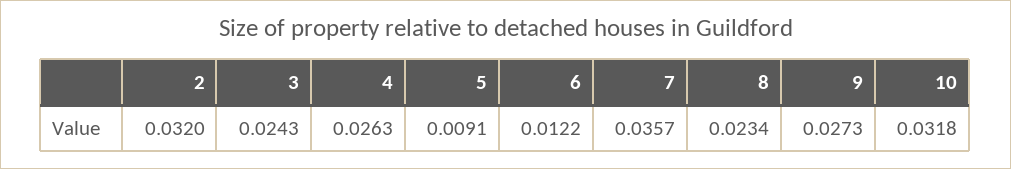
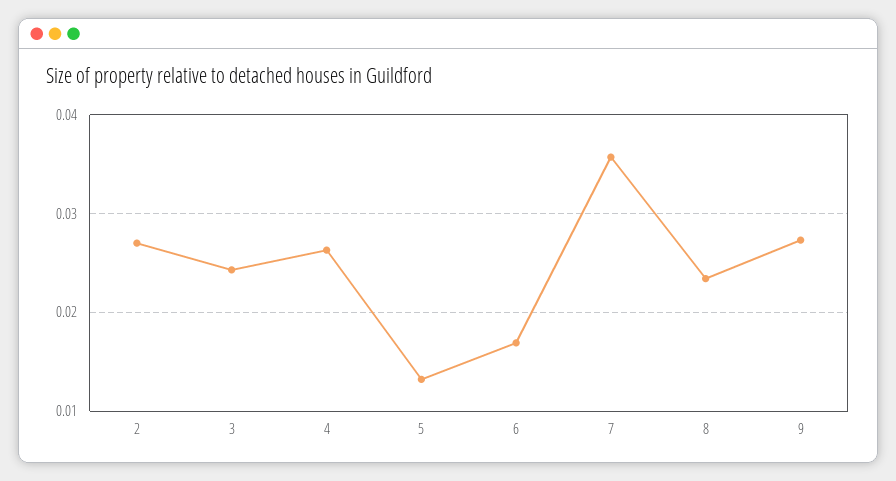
2: 0.032 -> 0.027
5: 0.0091 -> 0.013
6: 0.0122 -> 0.017
10: 0.0318 -> none

